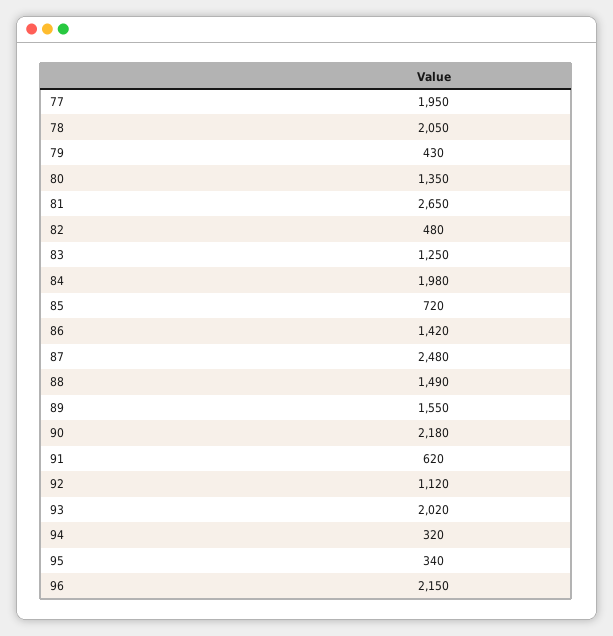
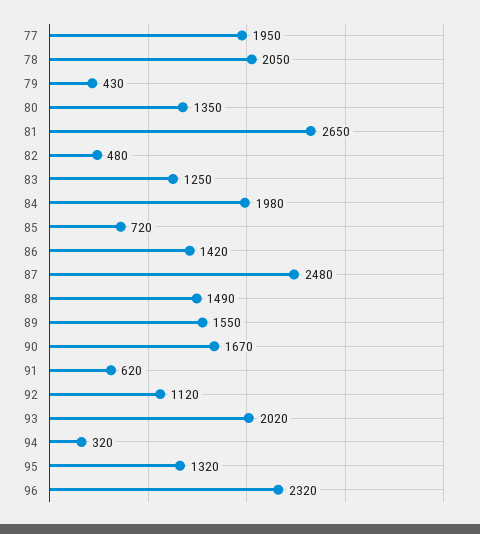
90: 2180 -> 1670
95: 340 -> 1320
96: 2150 -> 2320

